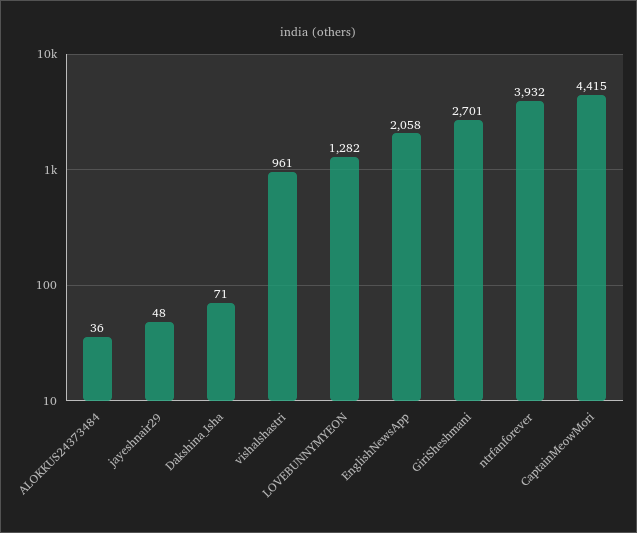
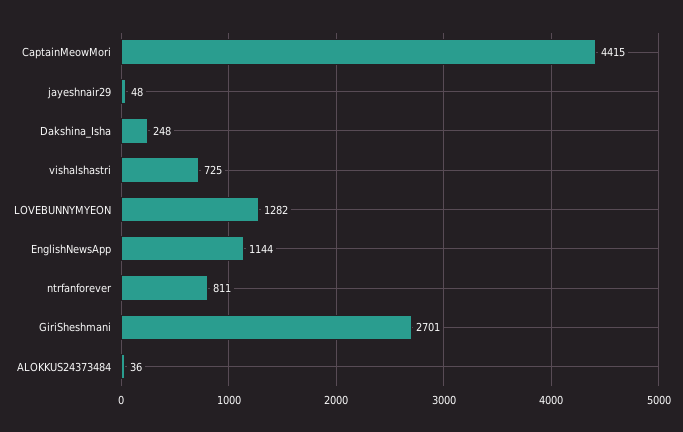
Dakshina_Isha: 71 -> 248
vishalshastri: 961 -> 725
EnglishNewsApp: 2058 -> 1144
ntrfanforever: 3932 -> 811

